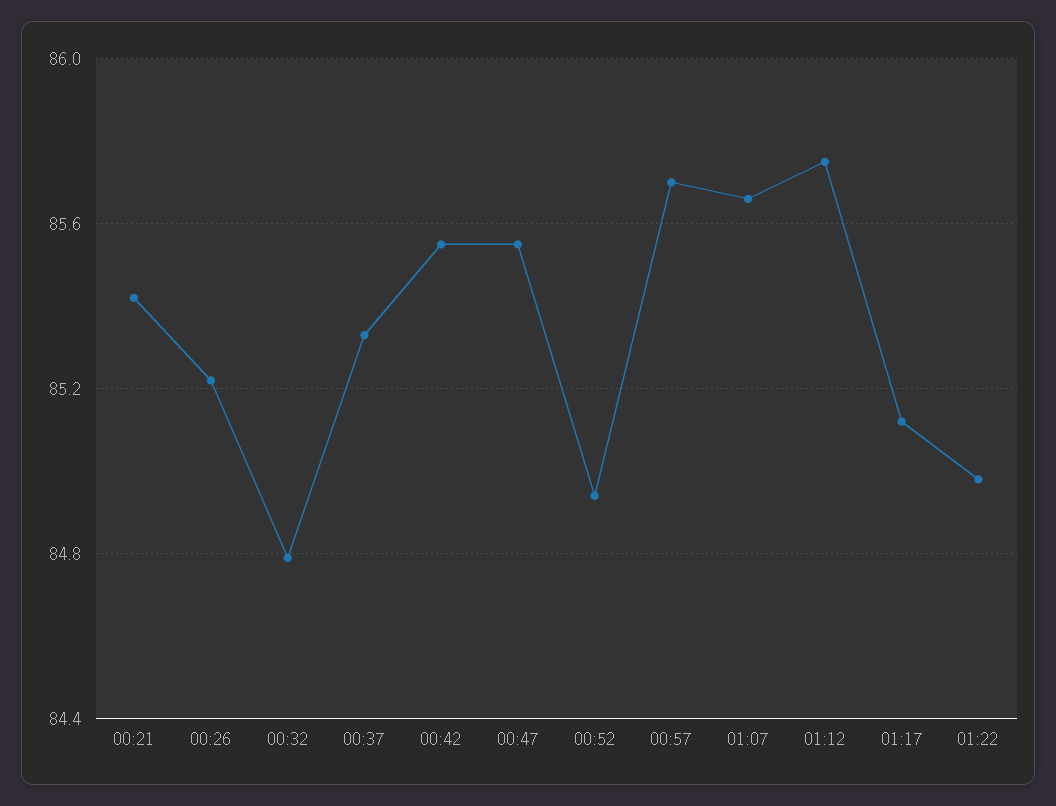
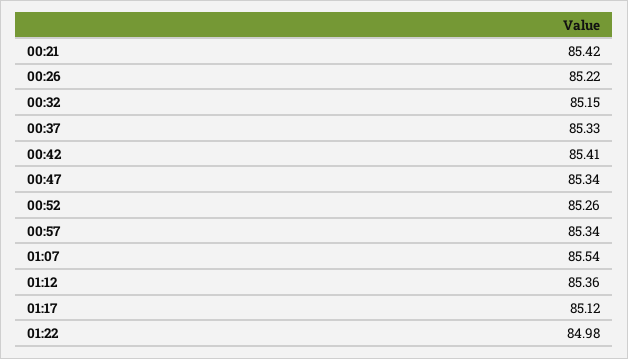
00:32: 84.8 -> 85.15
00:42: 85.55 -> 85.41
00:47: 85.55 -> 85.34
00:52: 84.95 -> 85.26
00:57: 85.7 -> 85.34
01:07: 85.65 -> 85.54
01:12: 85.75 -> 85.36

